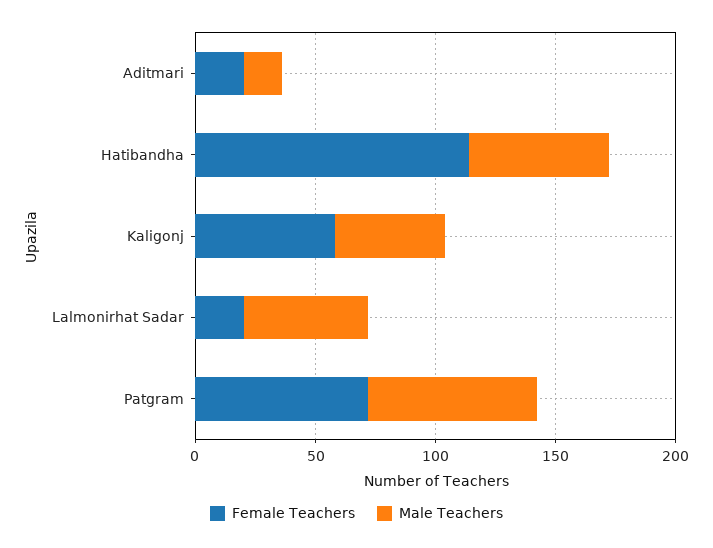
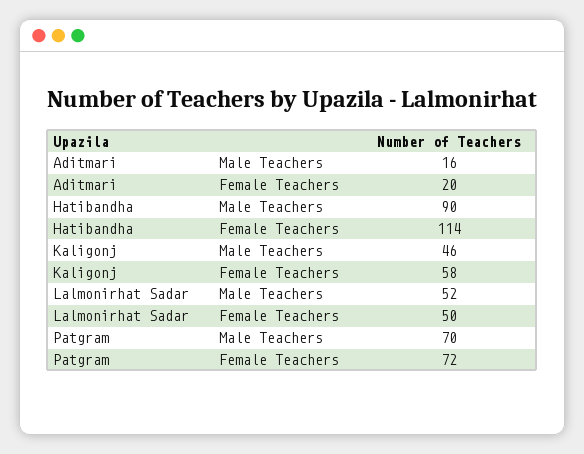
Male Teachers, Hatibandha: 60 -> 90
Female Teachers, Lalmonirhat Sadar: 20 -> 50

